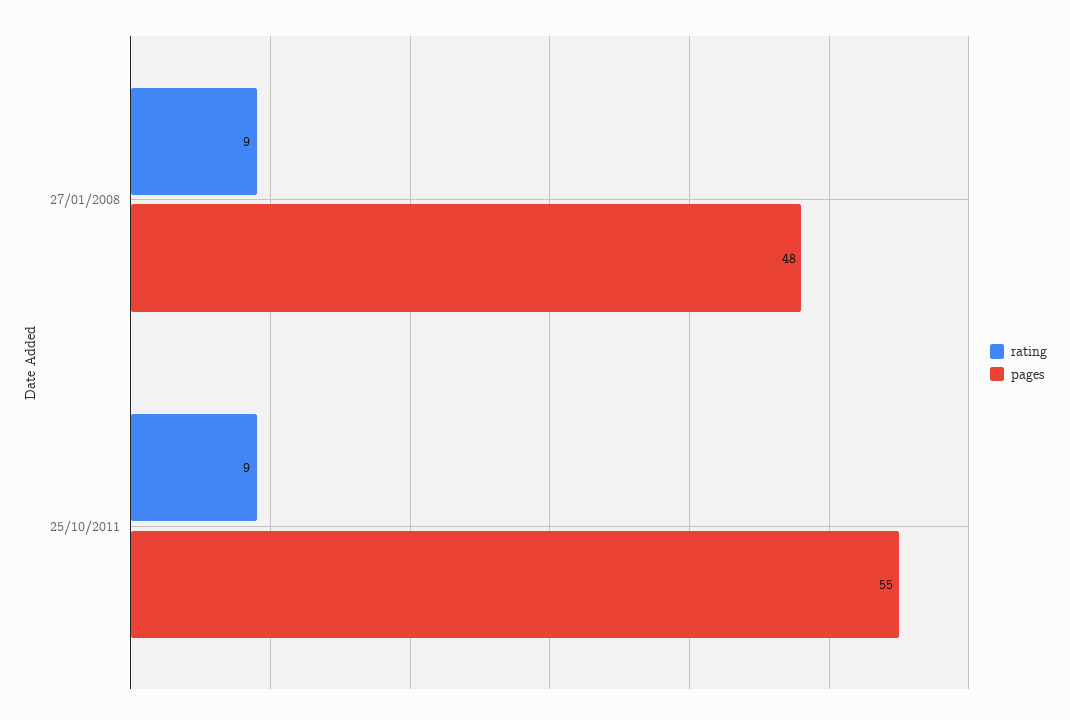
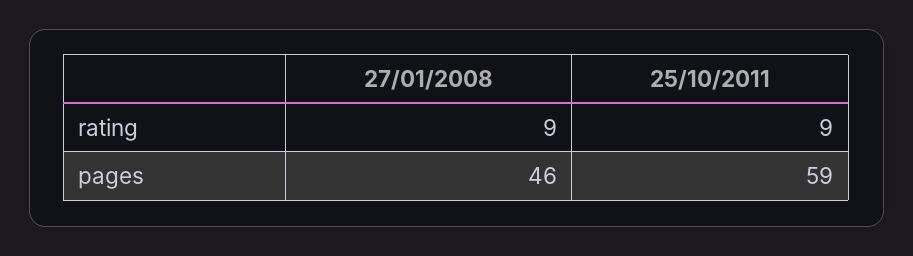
pages, 27/01/2008: 48 -> 46
pages, 25/10/2011: 55 -> 59

